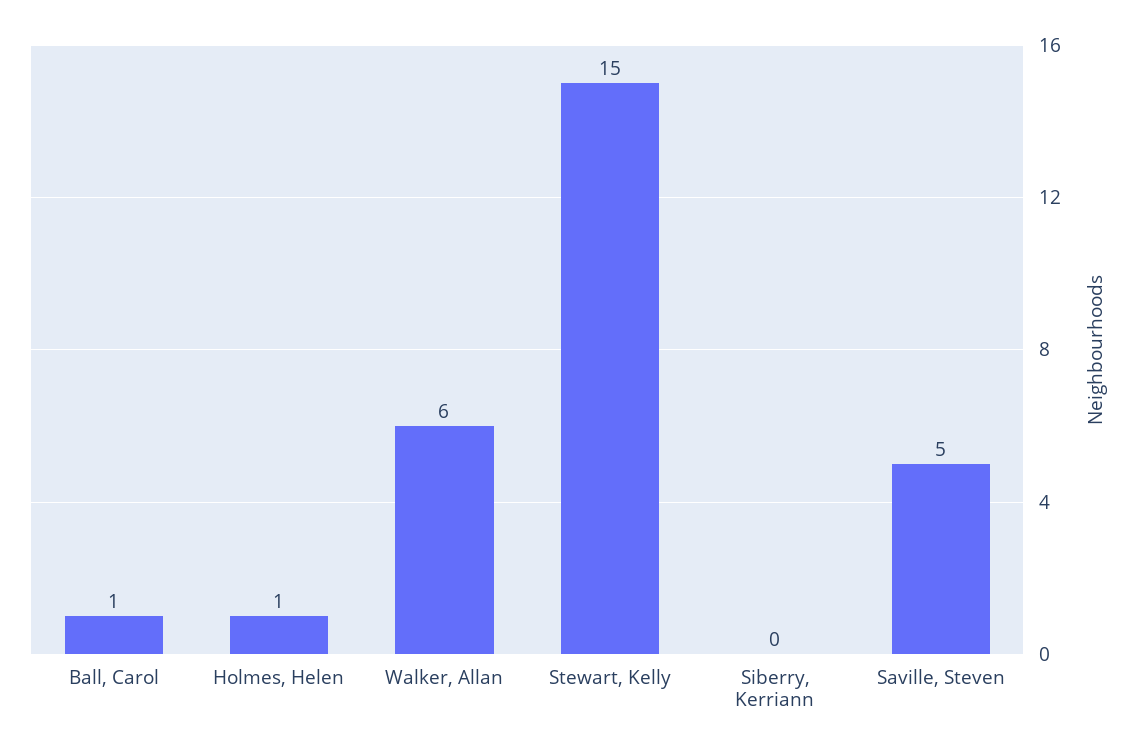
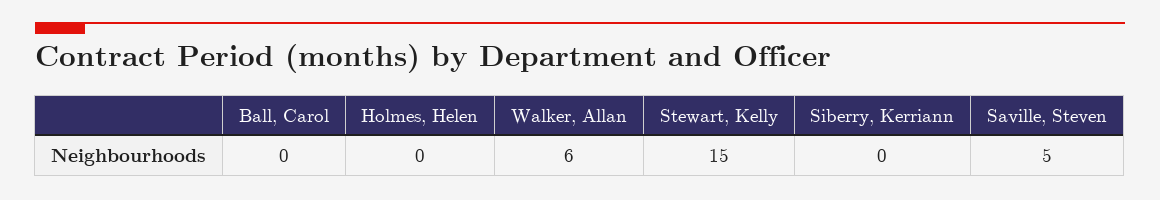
Ball, Carol: 1 -> 0
Holmes, Helen: 1 -> 0

